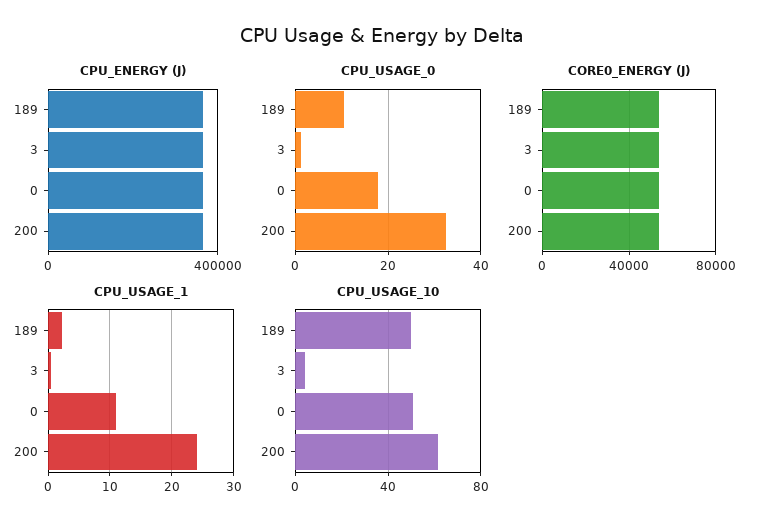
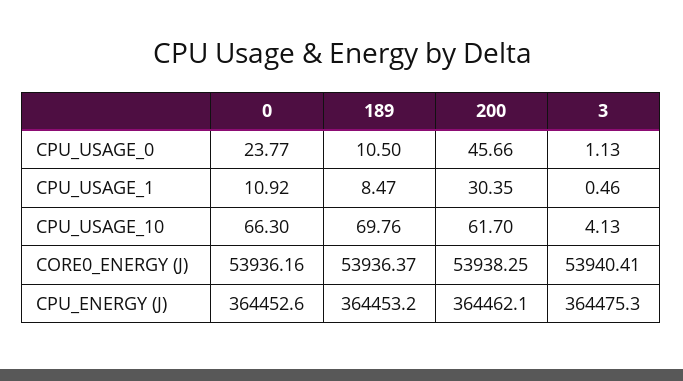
CPU_USAGE_0, 0: 18 -> 23.77
CPU_USAGE_0, 200: 32 -> 45.66
CPU_USAGE_1, 189: 2 -> 8.47
CPU_USAGE_1, 200: 24 -> 30.35
CPU_USAGE_10, 189: 50 -> 69.76
CPU_USAGE_10, 0: 50 -> 66.3

